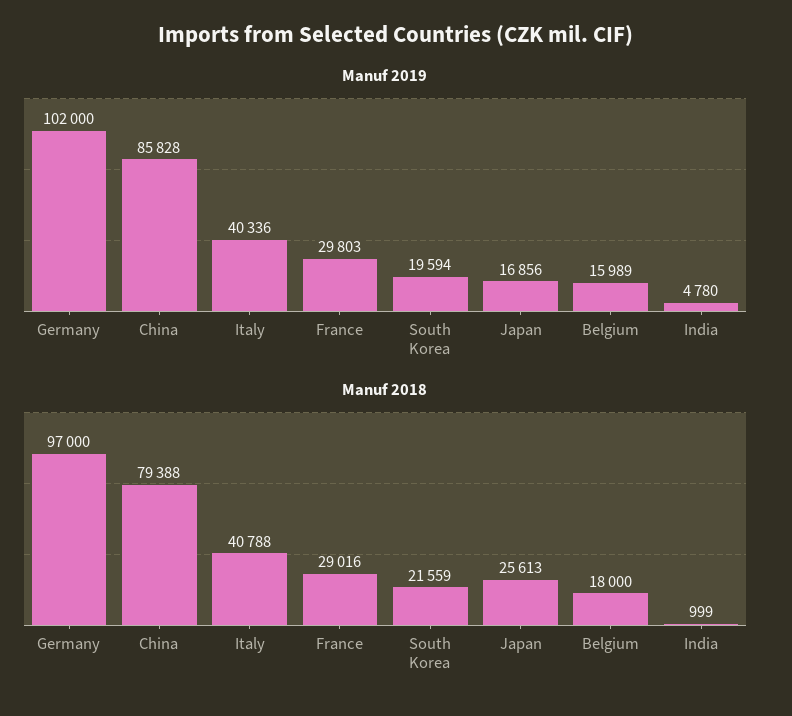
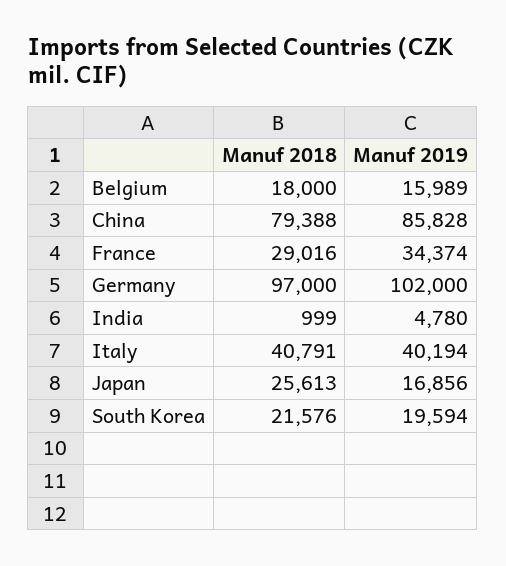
Manuf 2019, Italy: 40336 -> 40194
Manuf 2019, France: 29803 -> 34374
Manuf 2018, Italy: 40788 -> 40791
Manuf 2018, South Korea: 21559 -> 21576

